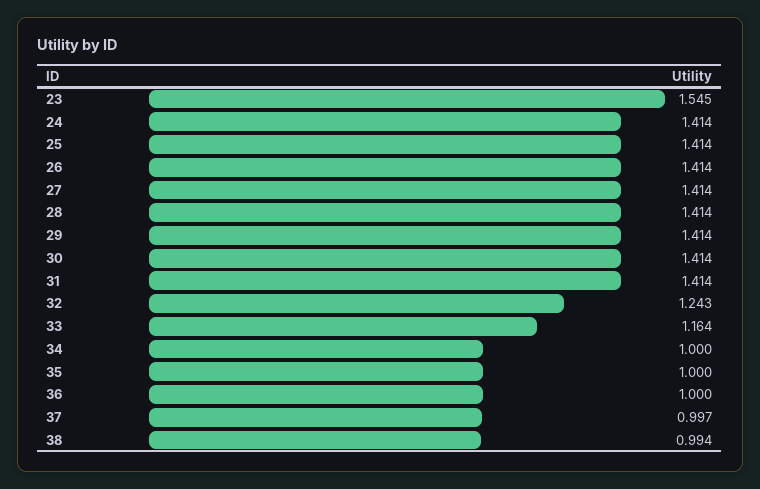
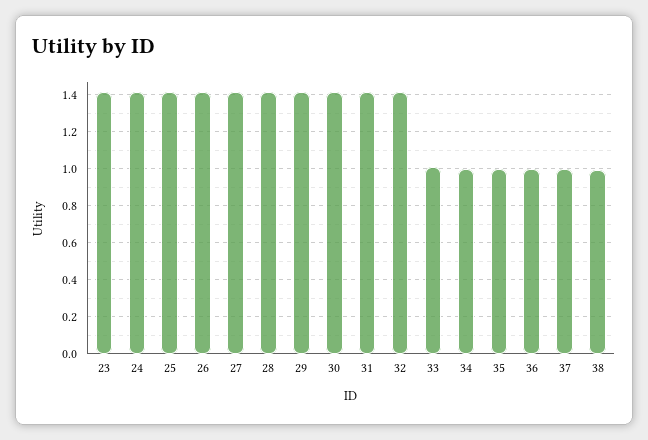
23: 1.545 -> 1.4
32: 1.243 -> 1.4
33: 1.164 -> 1

